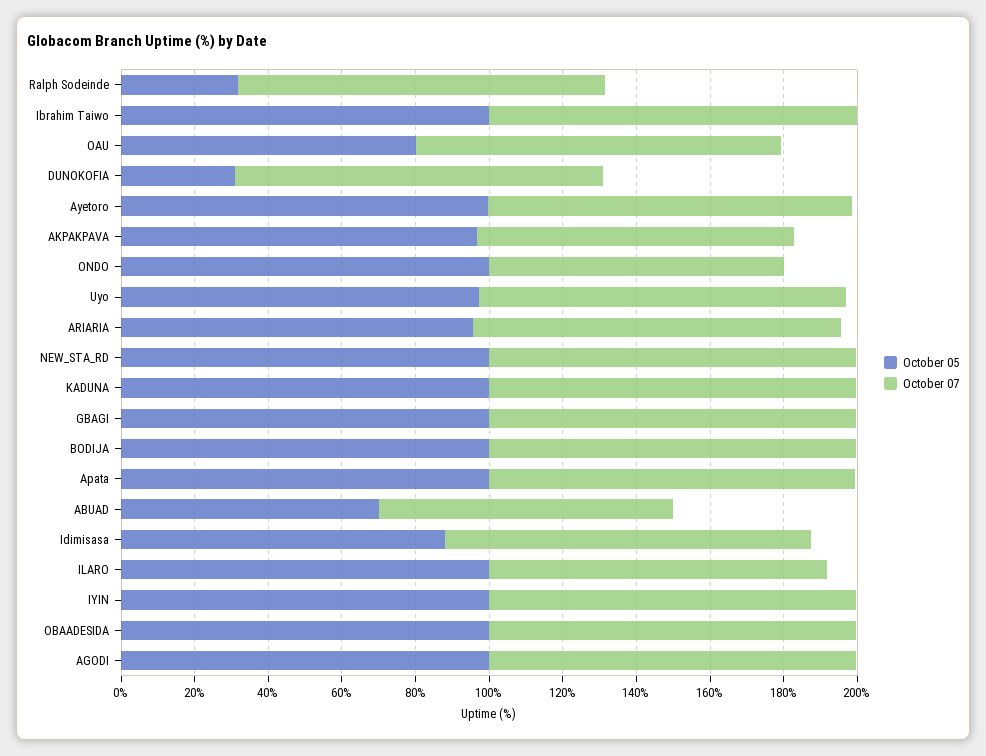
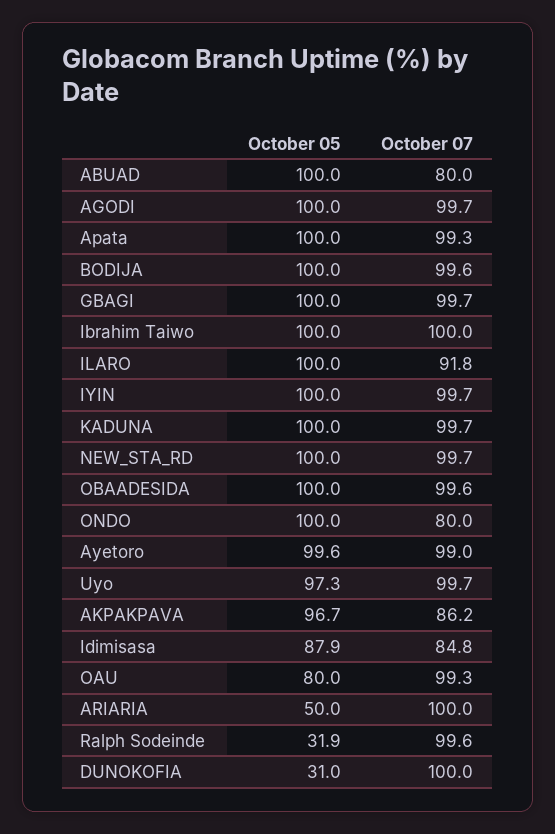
October 05, ARIARIA: 95 -> 50
October 05, ABUAD: 70 -> 100
October 07, Idimisasa: 100 -> 84.8

